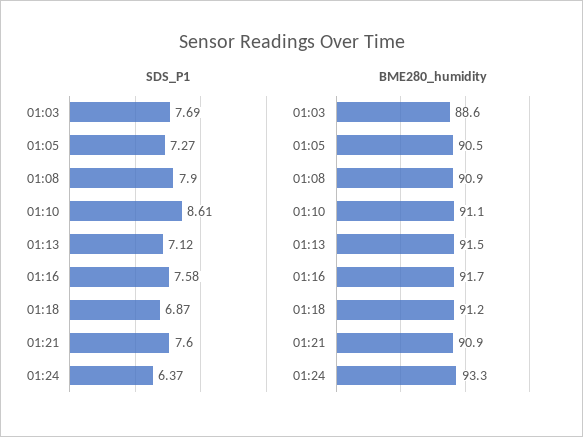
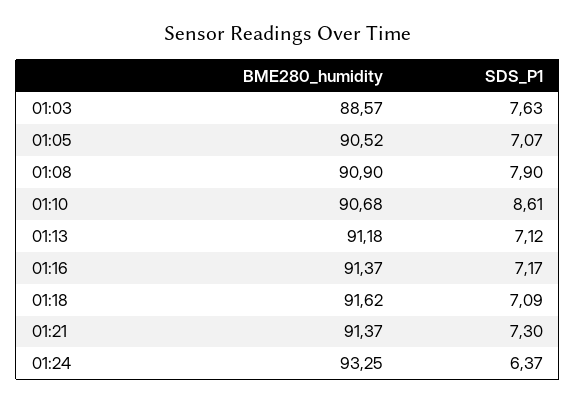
SDS_P1, 01:03: 7.69 -> 7.63
SDS_P1, 01:05: 7.27 -> 7.07
SDS_P1, 01:16: 7.58 -> 7.17
SDS_P1, 01:18: 6.87 -> 7.09
SDS_P1, 01:21: 7.6 -> 7.3
BME280_humidity, 01:10: 91.1 -> 90.68
BME280_humidity, 01:13: 91.5 -> 91.18
BME280_humidity, 01:16: 91.7 -> 91.37
BME280_humidity, 01:18: 91.2 -> 91.62
BME280_humidity, 01:21: 90.9 -> 91.37

